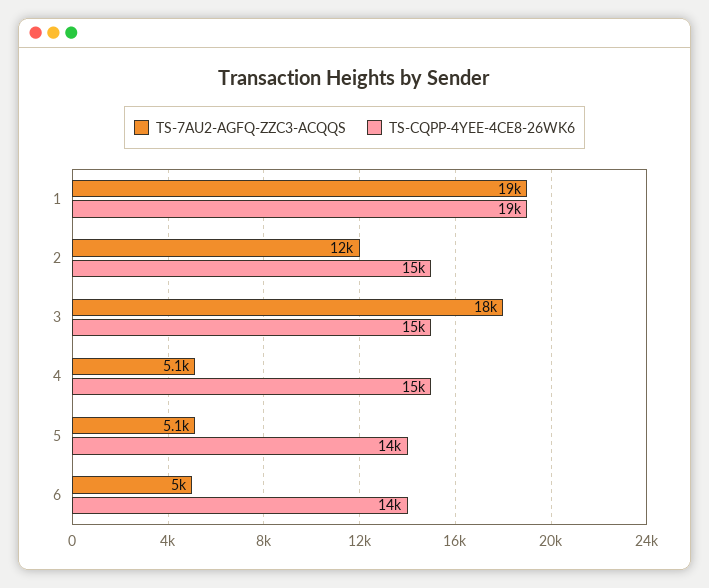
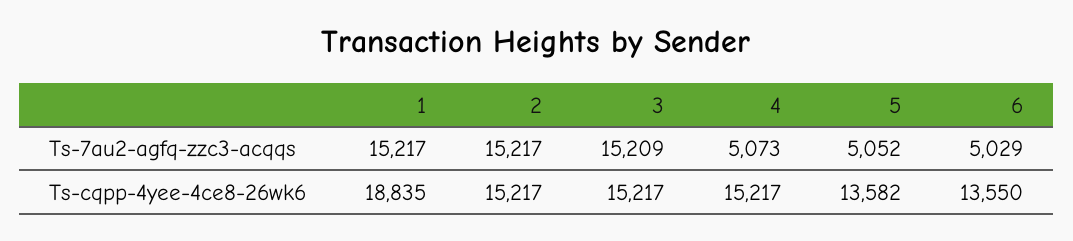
TS-7AU2-AGFQ-ZZC3-ACQQS, 1: 19000 -> 15217
TS-7AU2-AGFQ-ZZC3-ACQQS, 2: 12000 -> 15217
TS-7AU2-AGFQ-ZZC3-ACQQS, 3: 18000 -> 15209

